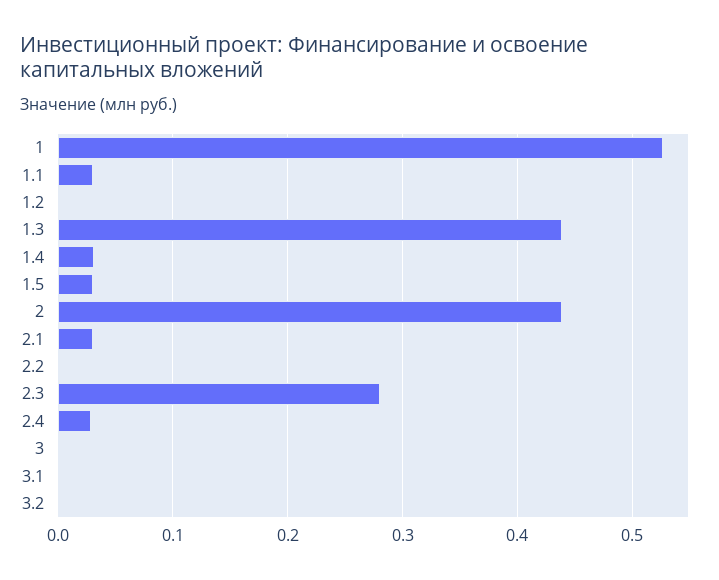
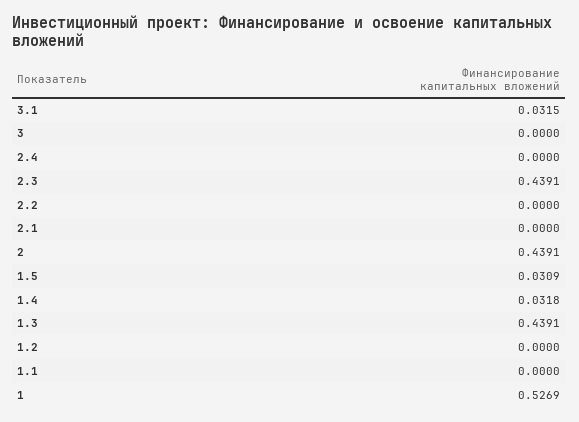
1.1: 0.03 -> 0
2.1: 0.03 -> 0
2.3: 0.28 -> 0.4391
2.4: 0.03 -> 0
3.1: 0 -> 0.0315
3.2: 0 -> none

